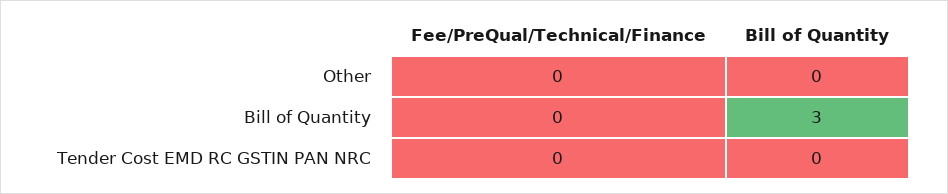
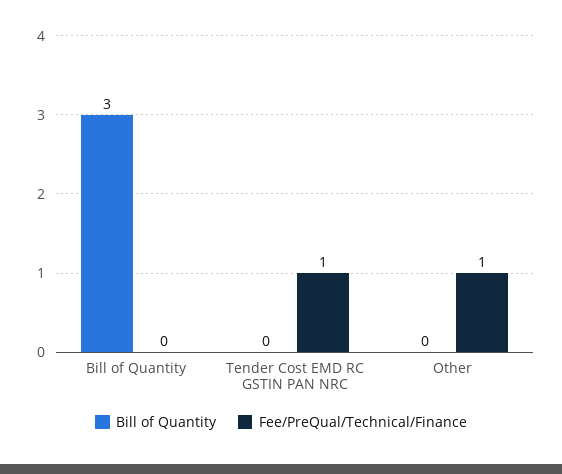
Fee/PreQual/Technical/Finance, Other: 0 -> 1
Fee/PreQual/Technical/Finance, Tender Cost EMD RC GSTIN PAN NRC: 0 -> 1

